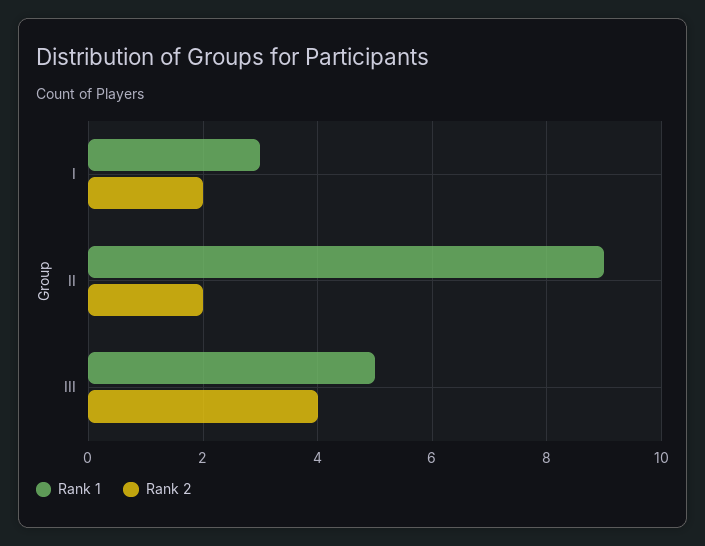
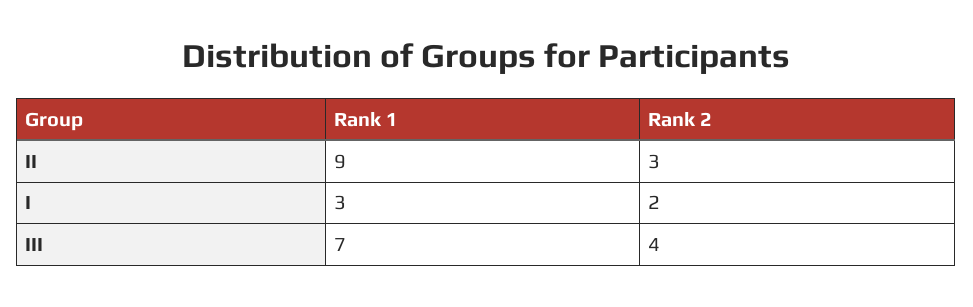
Rank 2, II: 2 -> 3
Rank 1, III: 5 -> 7

